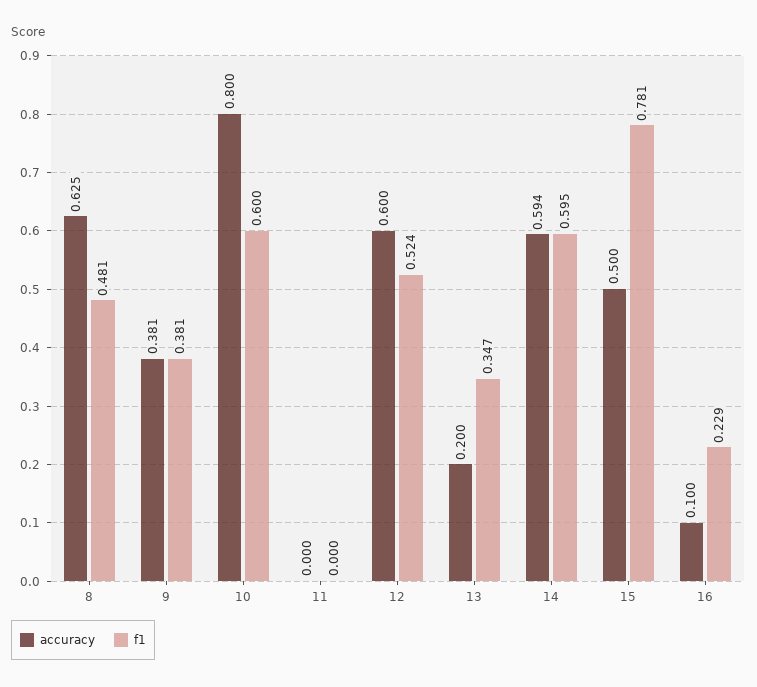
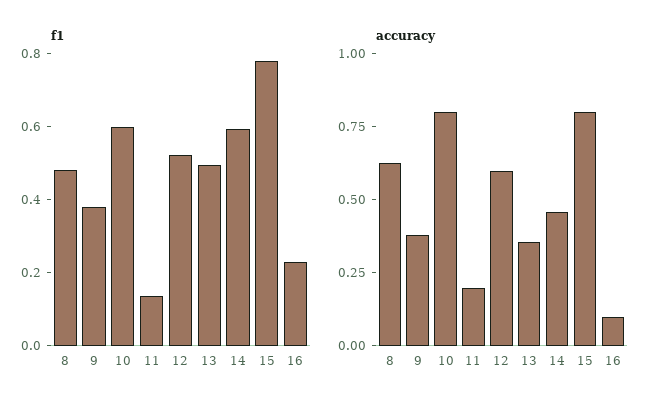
accuracy, 11: 0 -> 0.2
f1, 11: 0 -> 0.15
accuracy, 13: 0.2 -> 0.35
f1, 13: 0.347 -> 0.5
accuracy, 14: 0.594 -> 0.45
accuracy, 15: 0.5 -> 0.8

